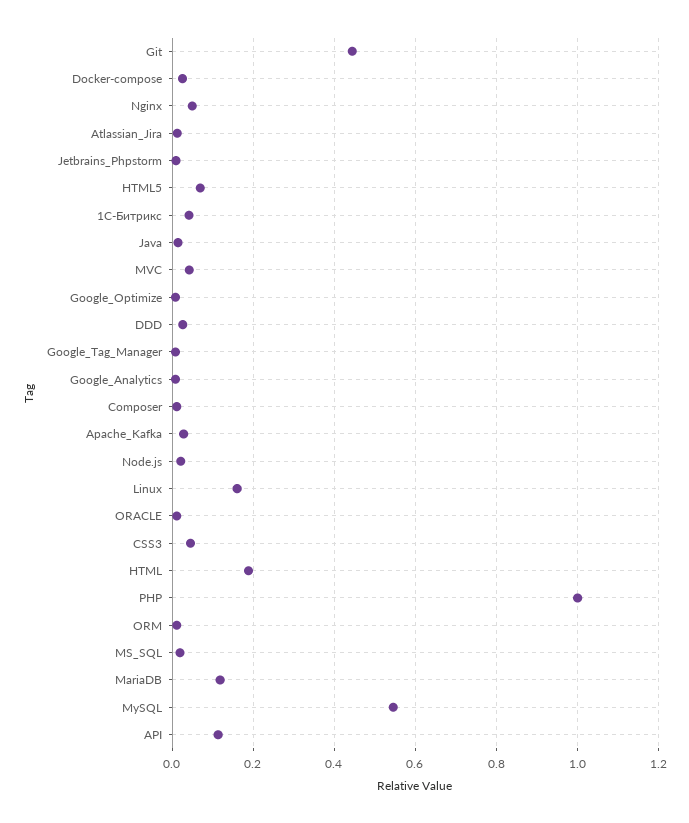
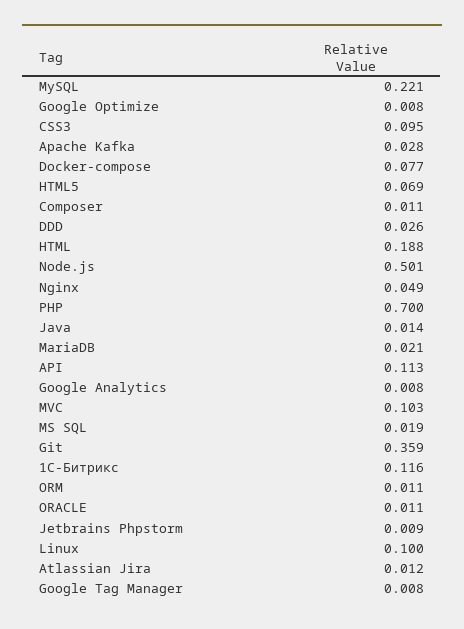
Git: 0.44 -> 0.359
Docker-compose: 0.02 -> 0.077
1С-Битрикс: 0.04 -> 0.116
MVC: 0.04 -> 0.103
Node.js: 0.02 -> 0.501
Linux: 0.16 -> 0.1
CSS3: 0.04 -> 0.095
PHP: 1 -> 0.7
MariaDB: 0.12 -> 0.021
MySQL: 0.54 -> 0.221

